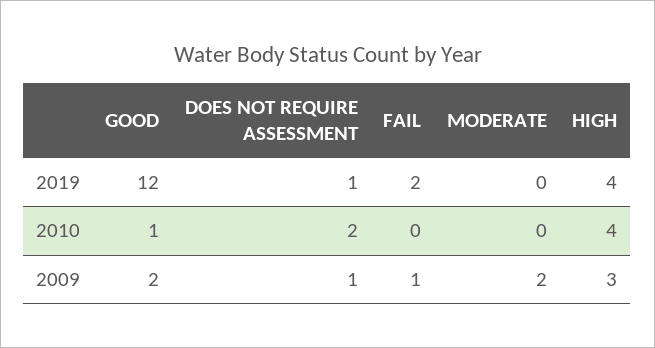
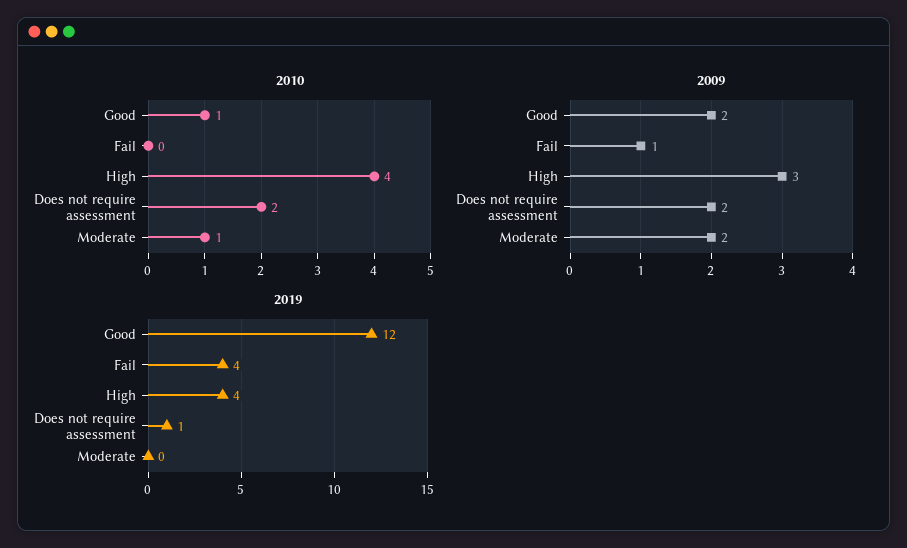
2019, FAIL: 2 -> 4
2010, MODERATE: 0 -> 1
2009, DOES NOT REQUIRE ASSESSMENT: 1 -> 2

